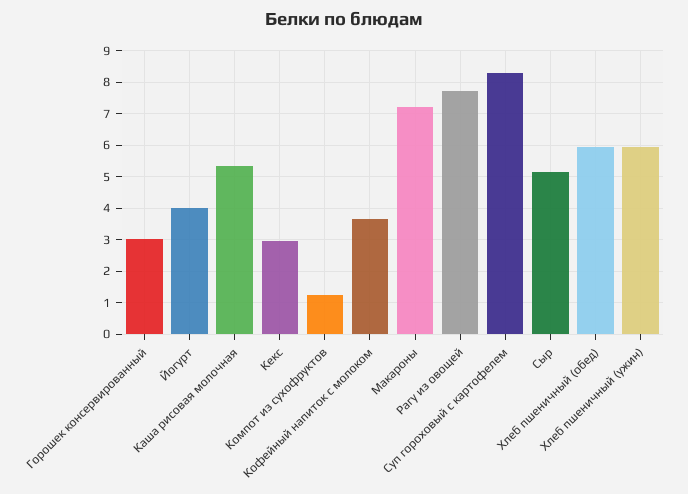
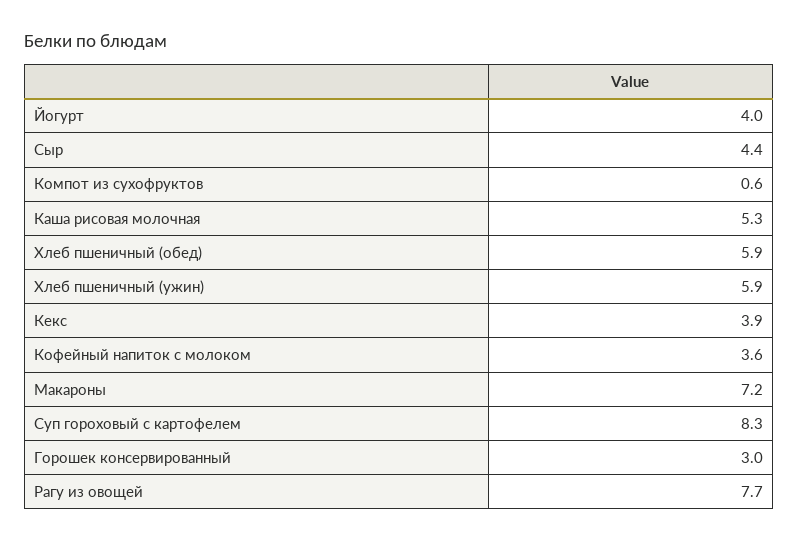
Кекс: 3 -> 3.9
Компот из сухофруктов: 1.2 -> 0.6
Сыр: 5.2 -> 4.4

